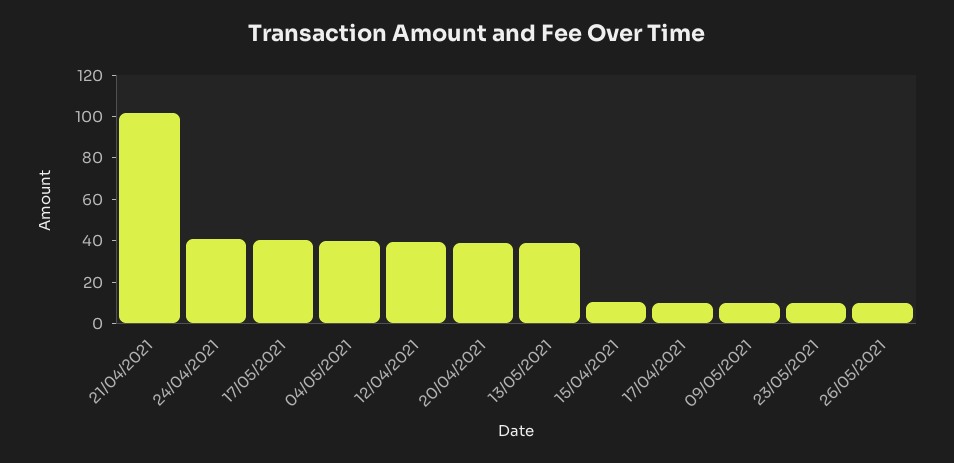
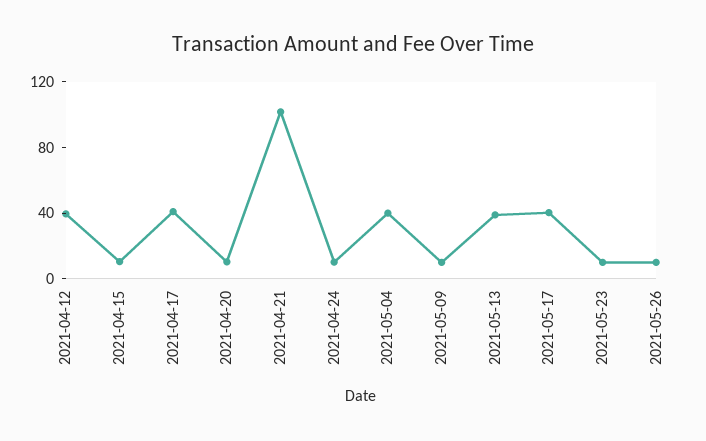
24/04/2021: 40 -> 10
20/04/2021: 40 -> 10
17/04/2021: 10 -> 40

